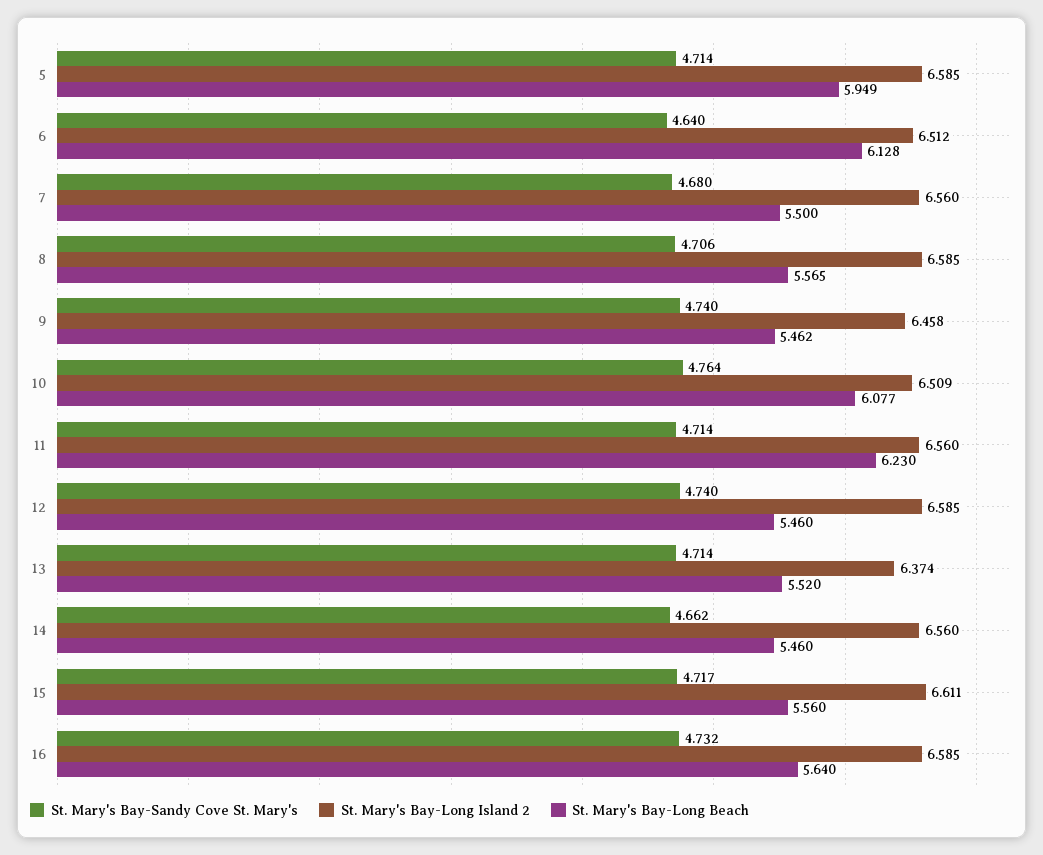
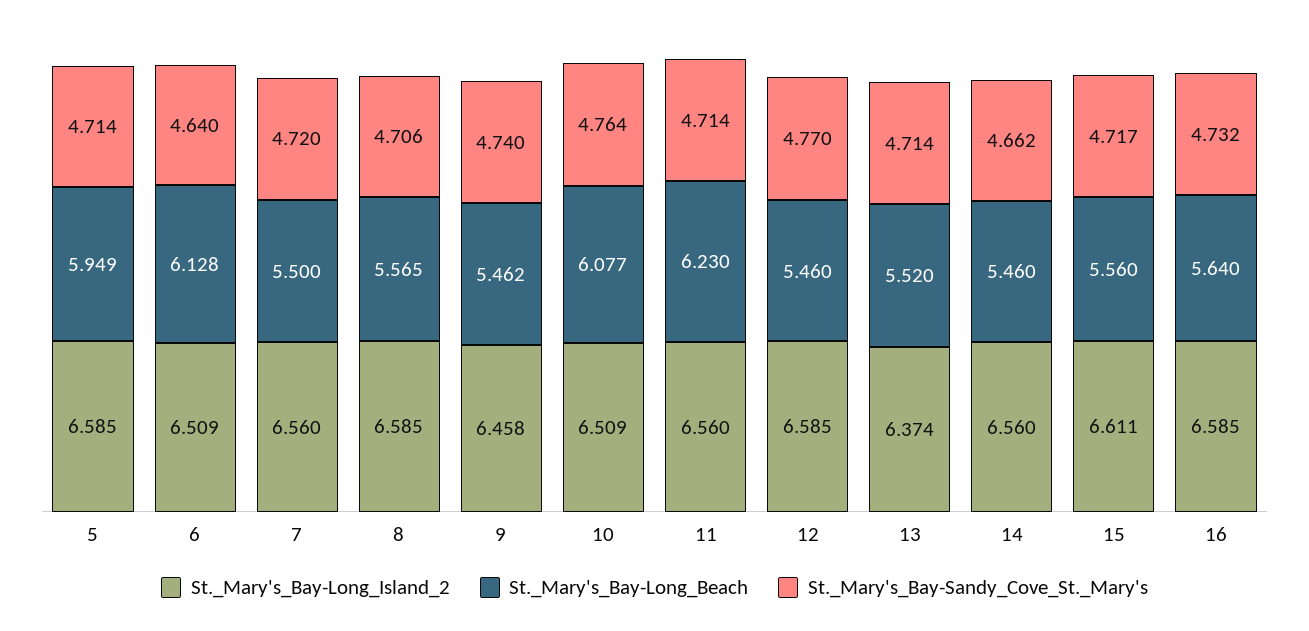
St. Mary's Bay-Long Island 2, 6: 6.512 -> 6.509
St. Mary's Bay-Sandy Cove St. Mary's, 7: 4.68 -> 4.72
St. Mary's Bay-Sandy Cove St. Mary's, 12: 4.74 -> 4.77

